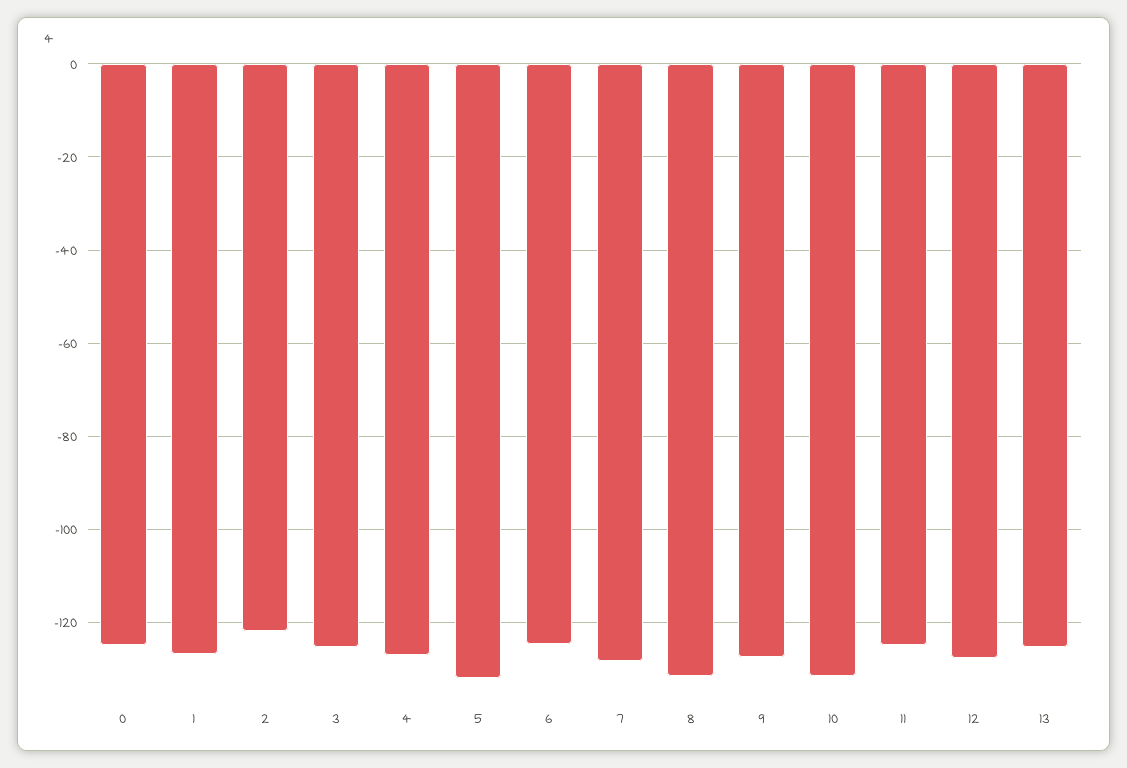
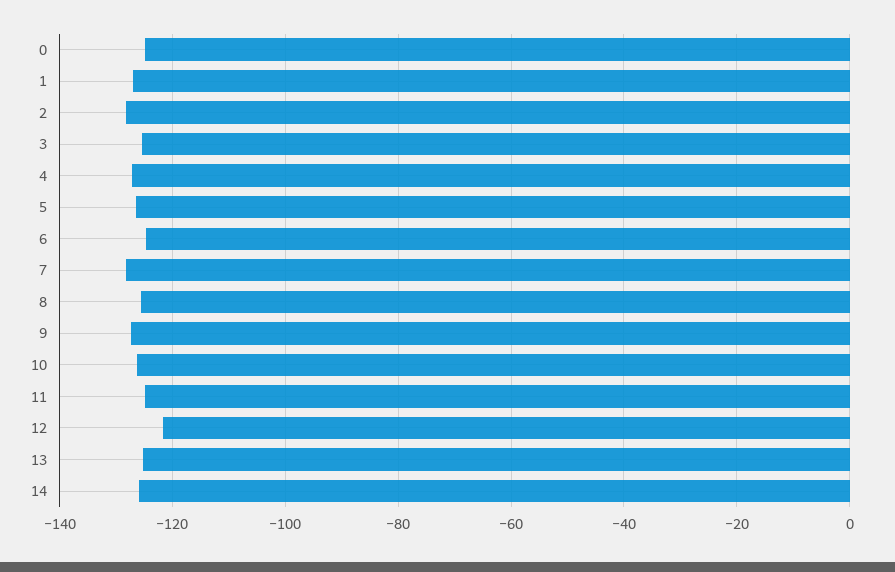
2: -122 -> -128
5: -132 -> -126
8: -132 -> -126
10: -132 -> -126
12: -128 -> -122
14: none -> -126

